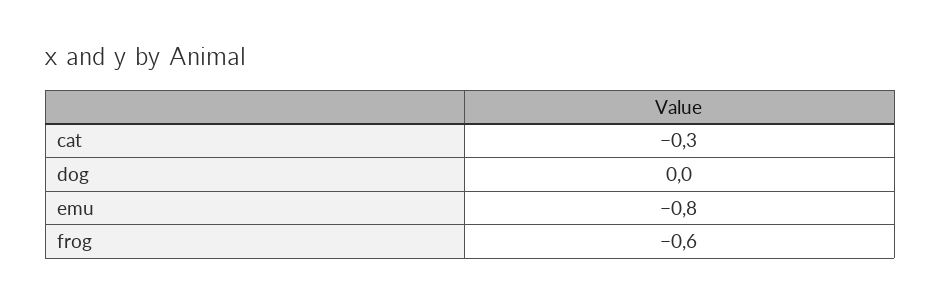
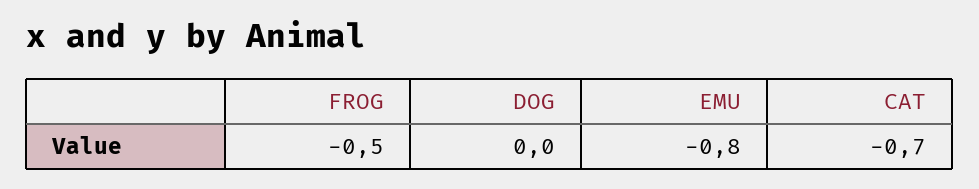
cat: -0.3 -> -0.7
frog: -0.6 -> -0.5

